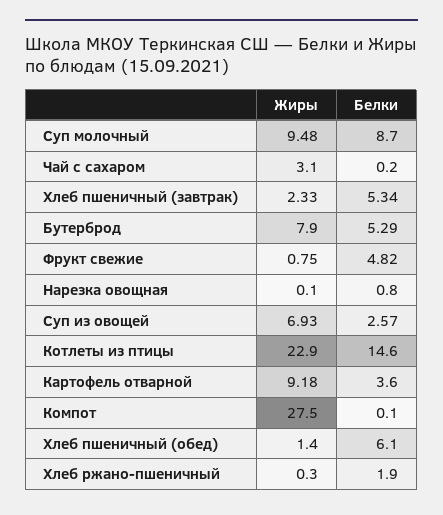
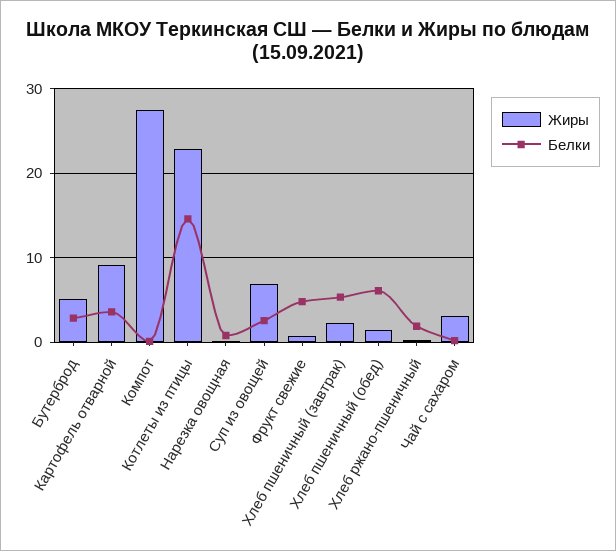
Жиры, Суп молочный: 9.48 -> none
Белки, Суп молочный: 8.7 -> none
Жиры, Бутерброд: 7.9 -> 5
Белки, Бутерброд: 5.29 -> 3

